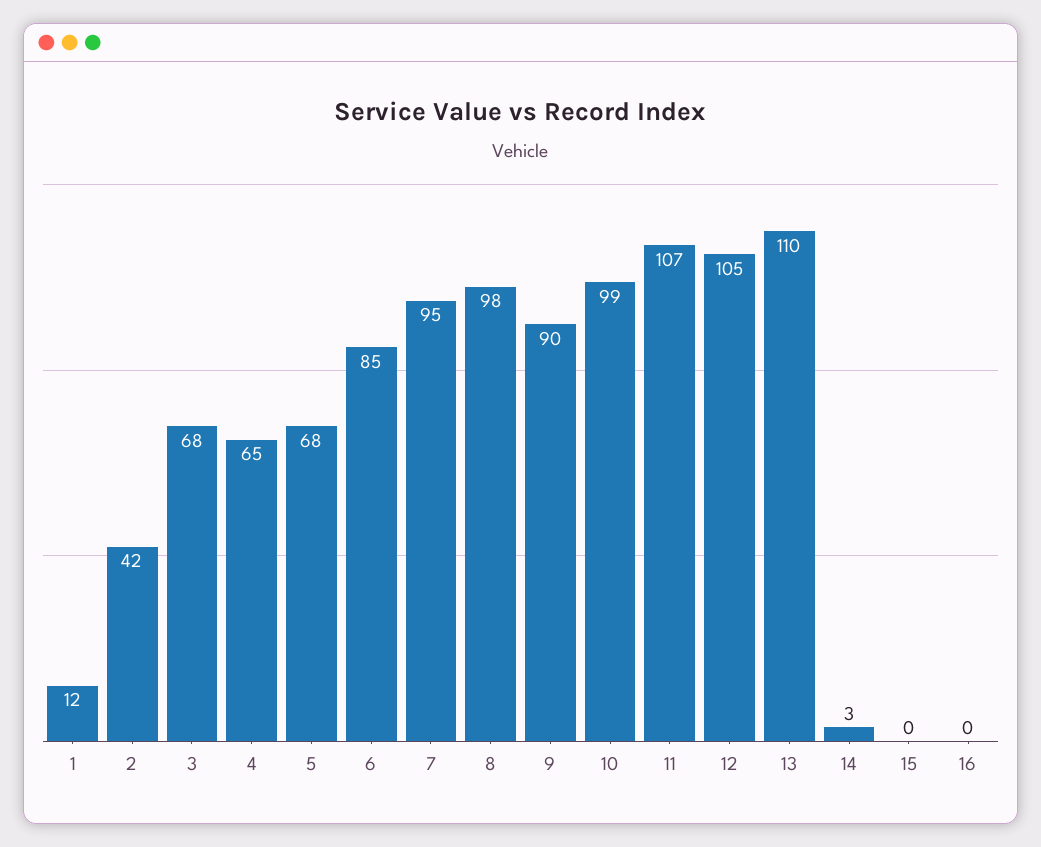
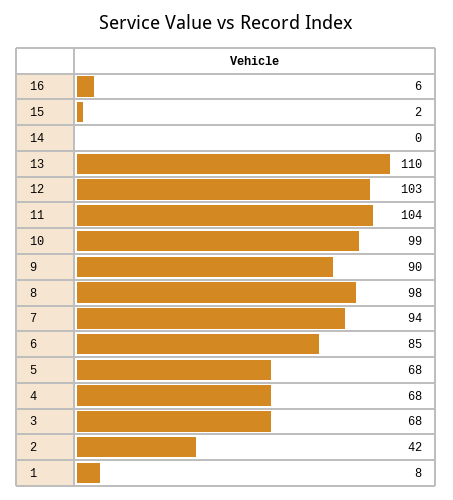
1: 12 -> 8
4: 65 -> 68
7: 95 -> 94
11: 107 -> 104
12: 105 -> 103
14: 3 -> 0
15: 0 -> 2
16: 0 -> 6

